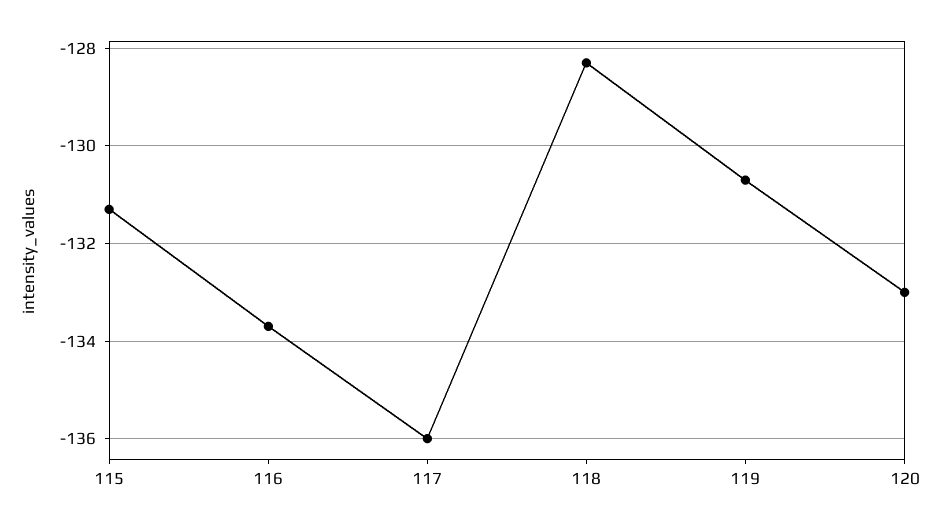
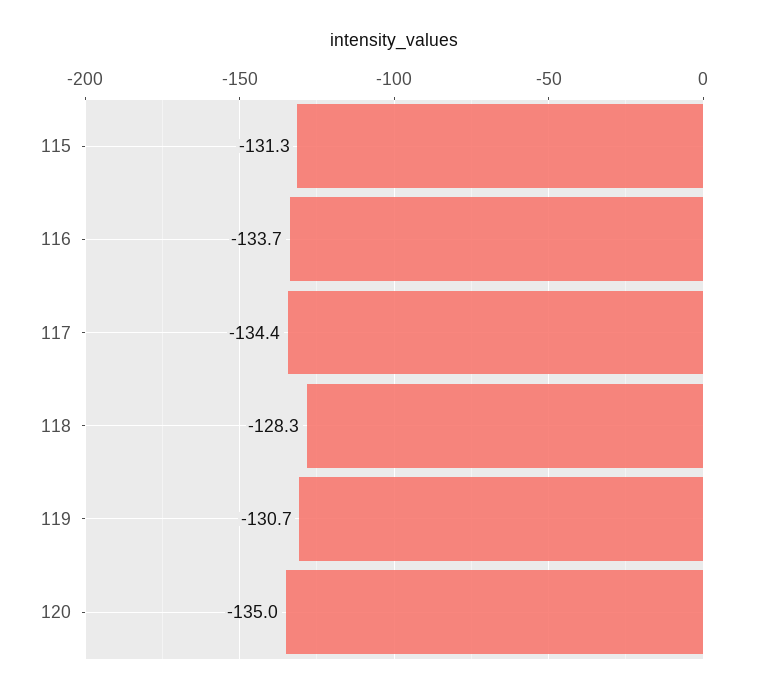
117: -136 -> -134.4
120: -133 -> -135

